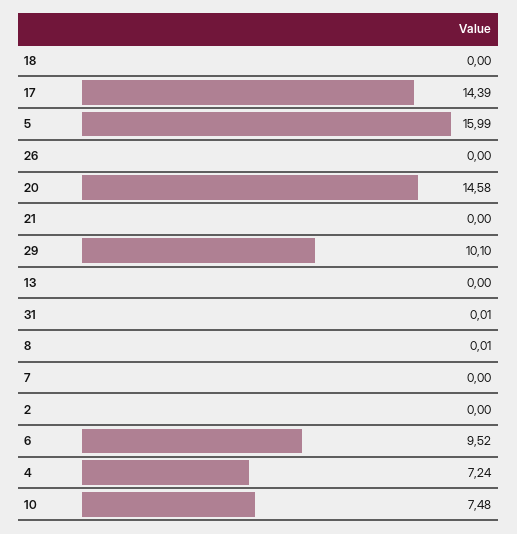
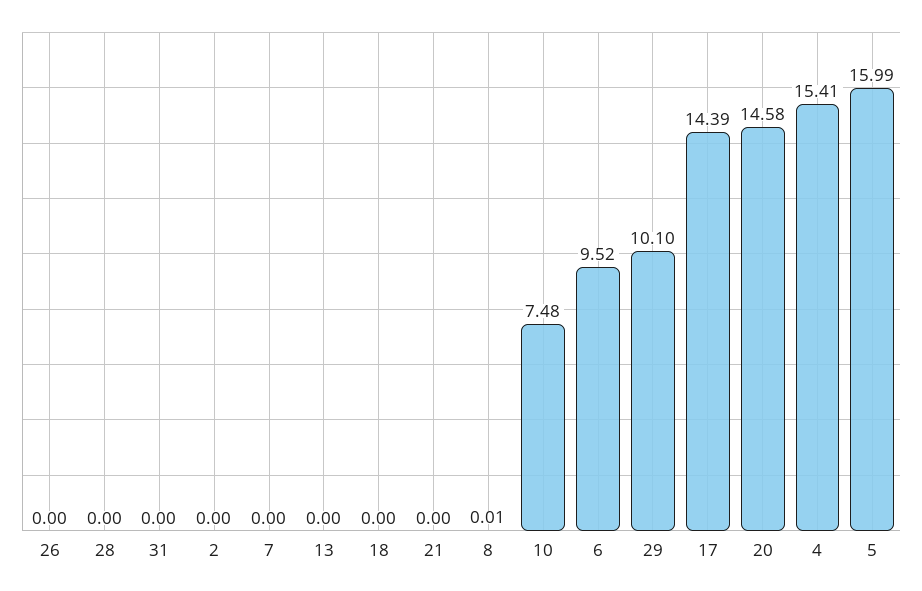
31: 0.01 -> 0
4: 7.24 -> 15.41
28: none -> 0

